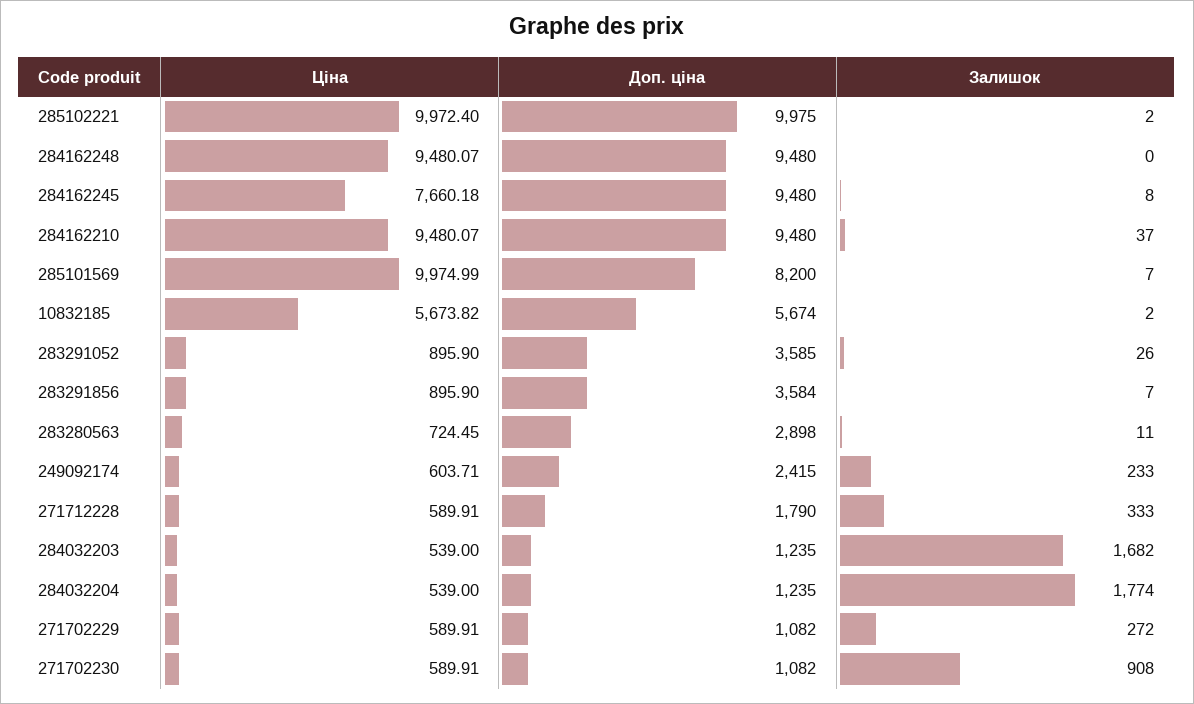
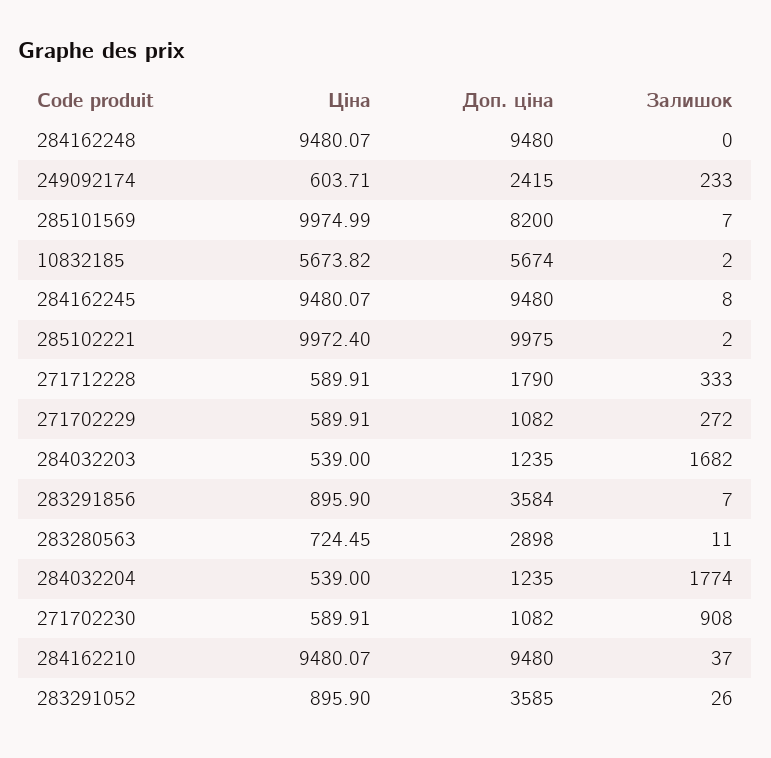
Ціна, 284162245: 7660.18 -> 9480.07

